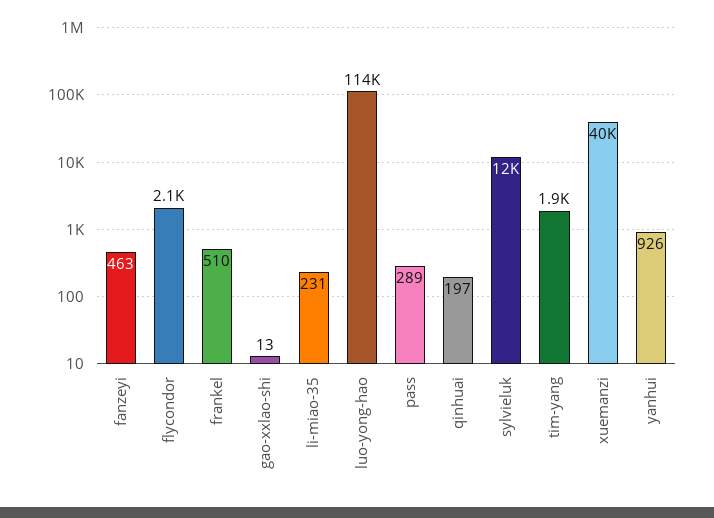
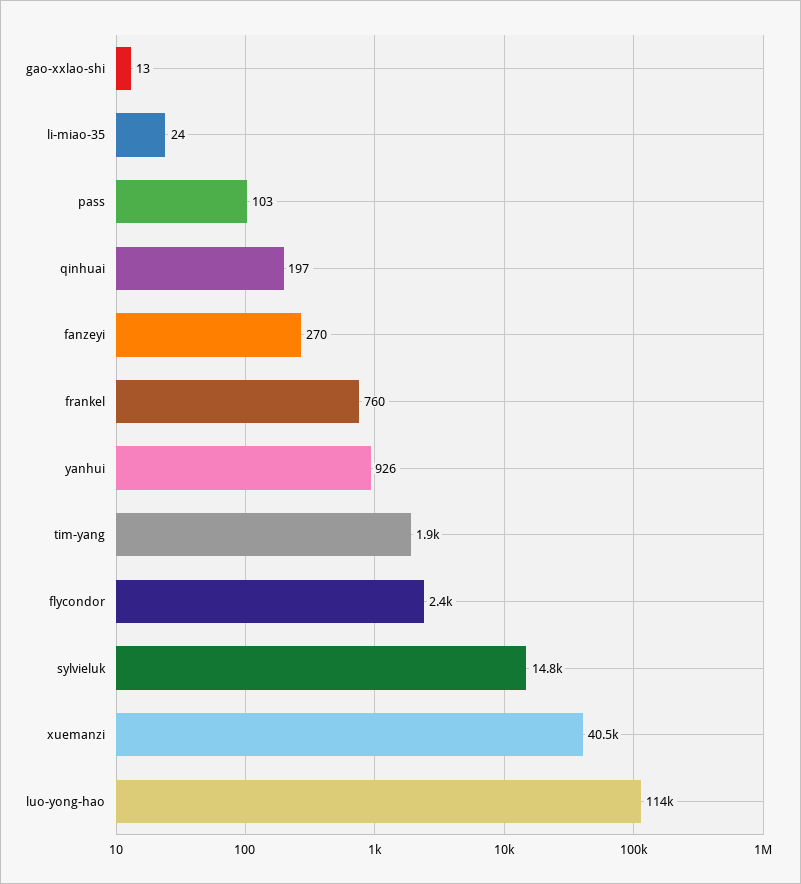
fanzeyi: 463 -> 270
flycondor: 2100 -> 2400
frankel: 510 -> 760
li-miao-35: 231 -> 24
pass: 289 -> 103
sylvieluk: 12000 -> 14800

